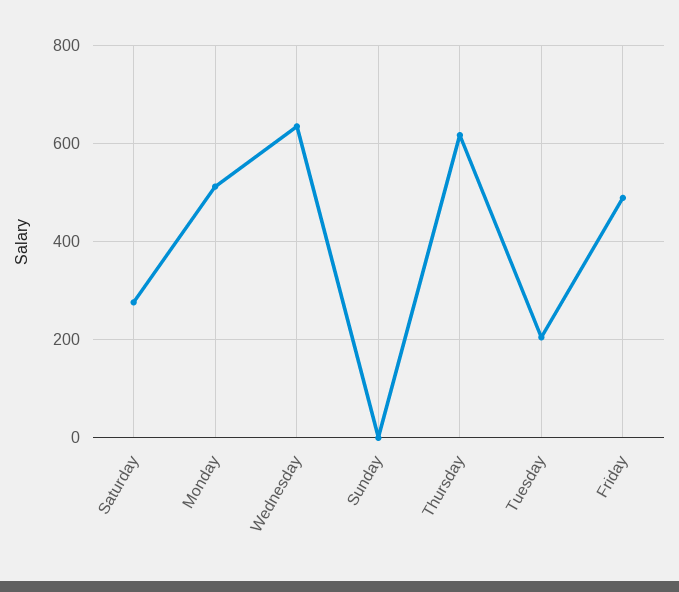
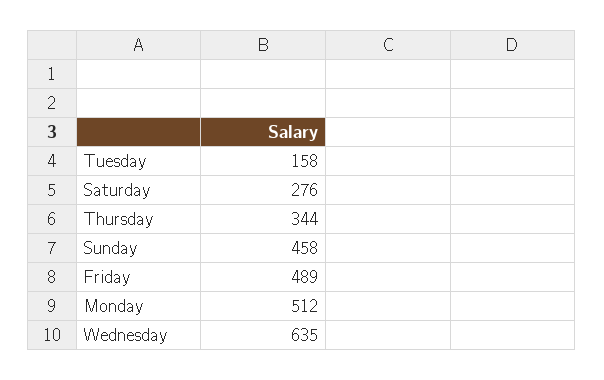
Sunday: 0 -> 458
Thursday: 620 -> 344
Tuesday: 200 -> 158

